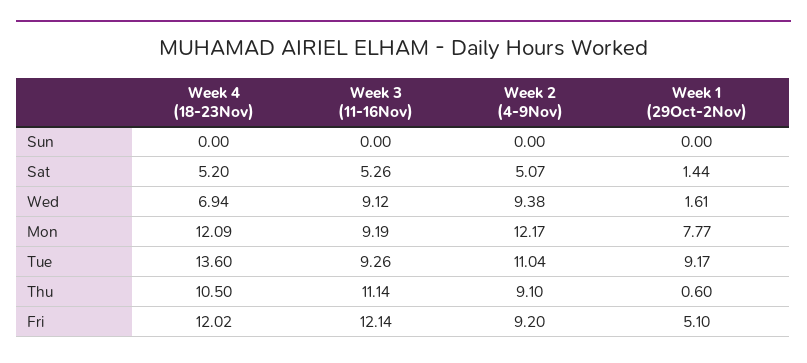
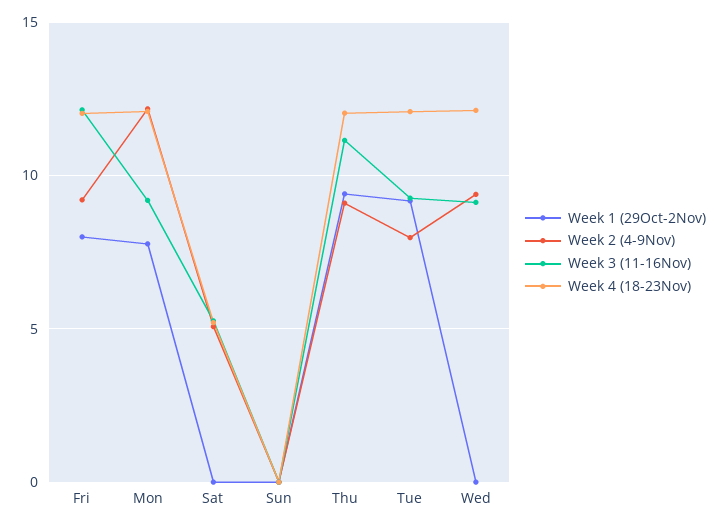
Week 1 (29Oct-2Nov), Sat: 1.44 -> 0
Week 4 (18-23Nov), Wed: 6.94 -> 12
Week 1 (29Oct-2Nov), Wed: 1.61 -> 0
Week 4 (18-23Nov), Tue: 13.6 -> 12
Week 2 (4-9Nov), Tue: 11.04 -> 8
Week 4 (18-23Nov), Thu: 10.5 -> 12
Week 1 (29Oct-2Nov), Thu: 0.6 -> 9.5
Week 1 (29Oct-2Nov), Fri: 5.1 -> 8

